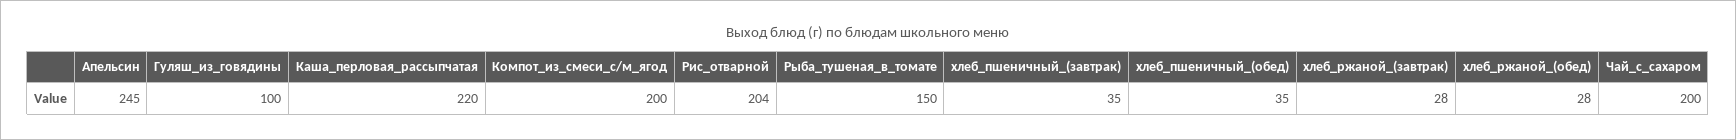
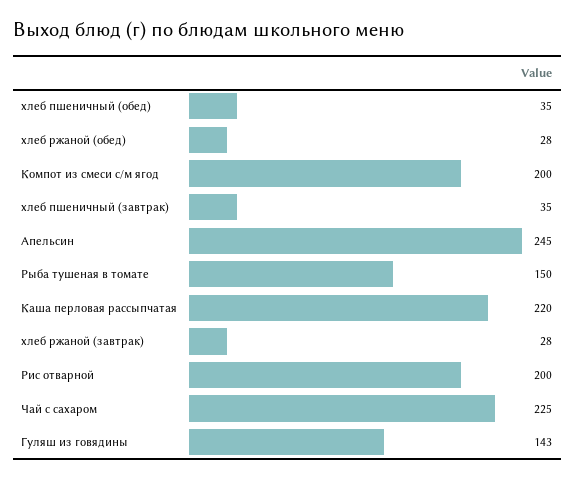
Гуляш_из_говядины: 100 -> 143
Рис_отварной: 204 -> 200
Чай_с_сахаром: 200 -> 225

